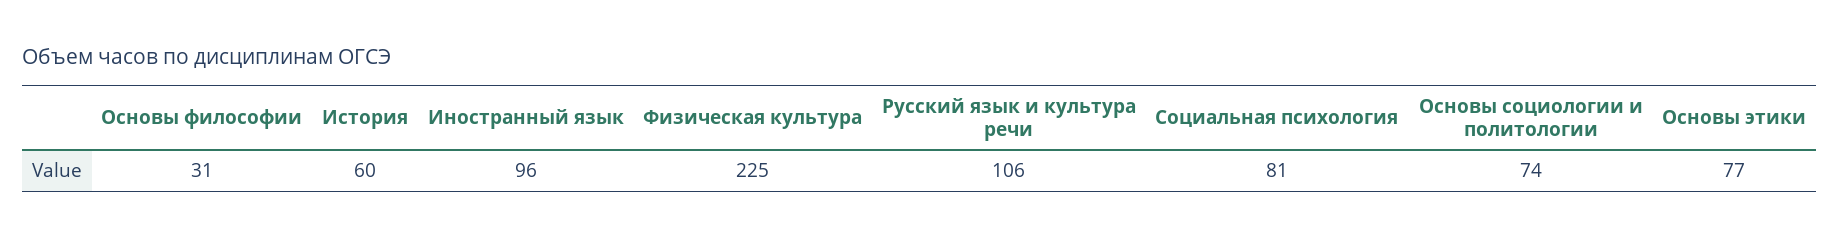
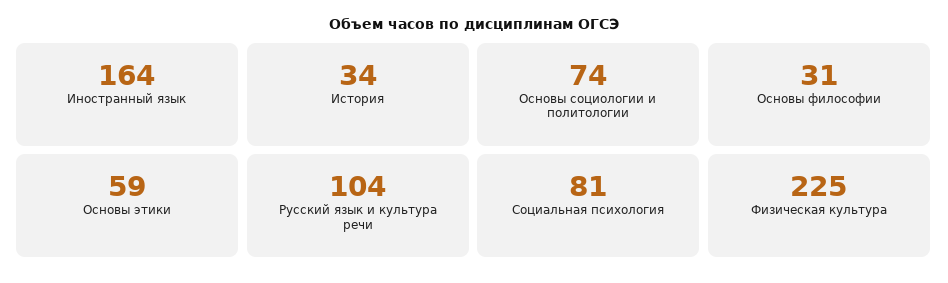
История: 60 -> 34
Иностранный язык: 96 -> 164
Русский язык и культура речи: 106 -> 104
Основы этики: 77 -> 59

